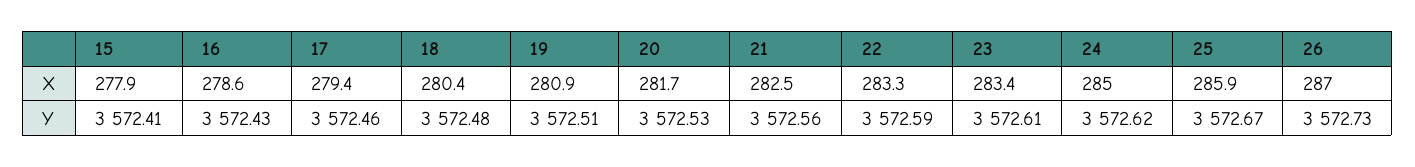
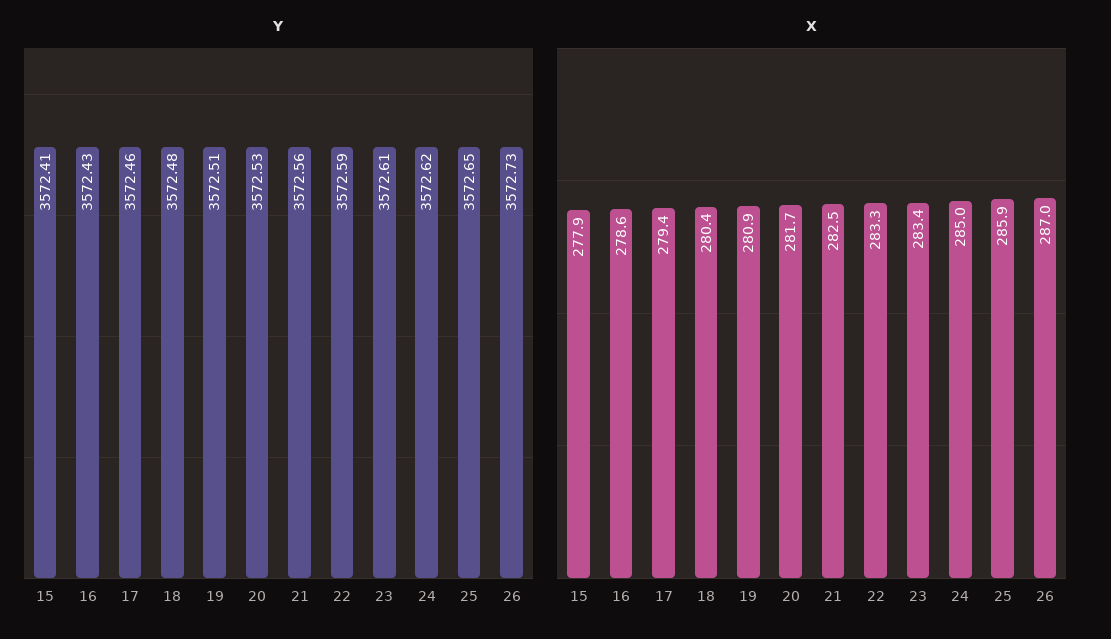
Y, 25: 3572.67 -> 3572.65

